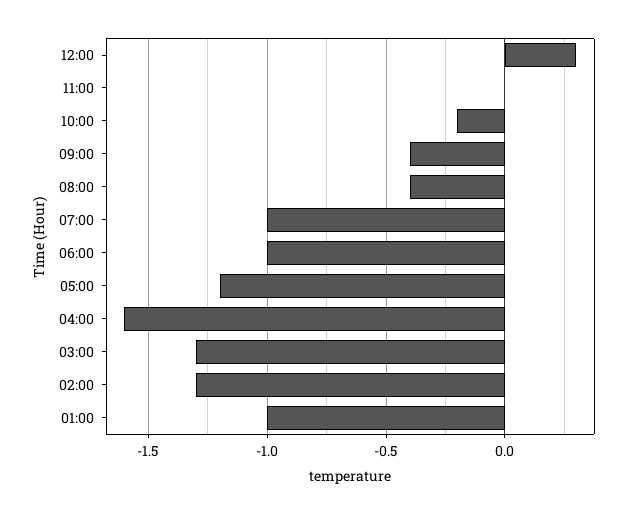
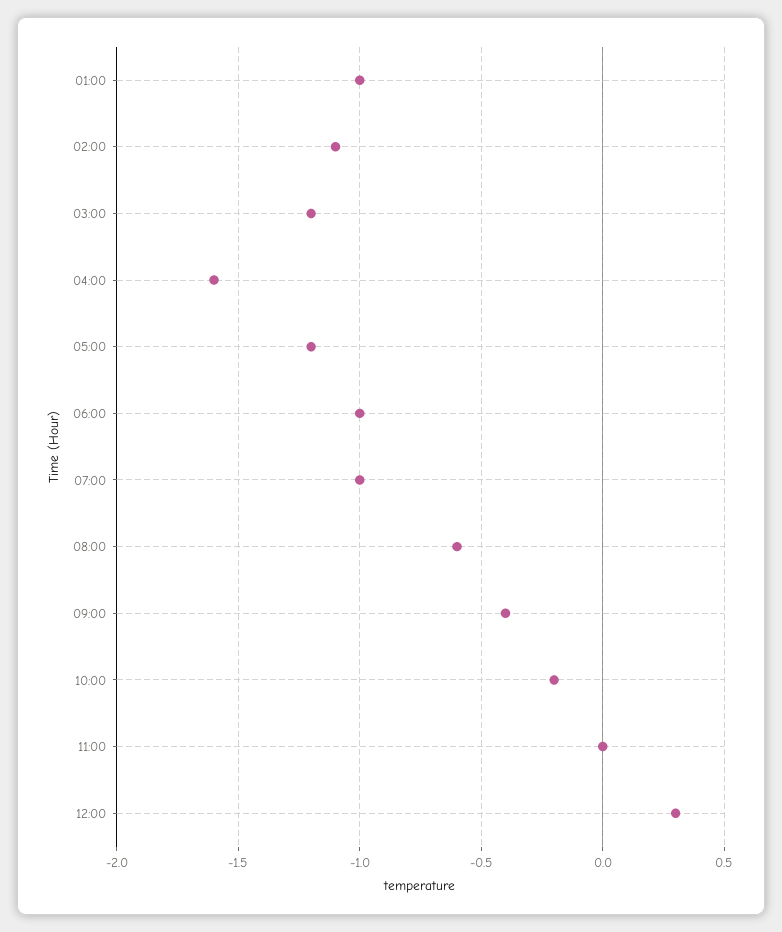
08:00: -0.4 -> -0.6
03:00: -1.3 -> -1.2
02:00: -1.3 -> -1.1

